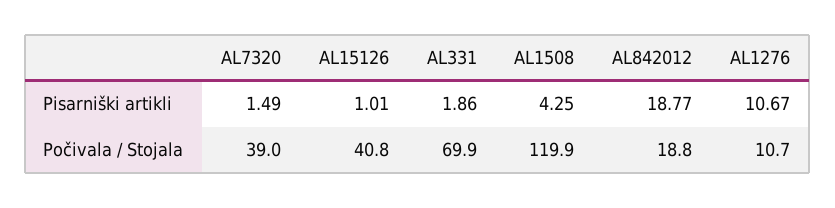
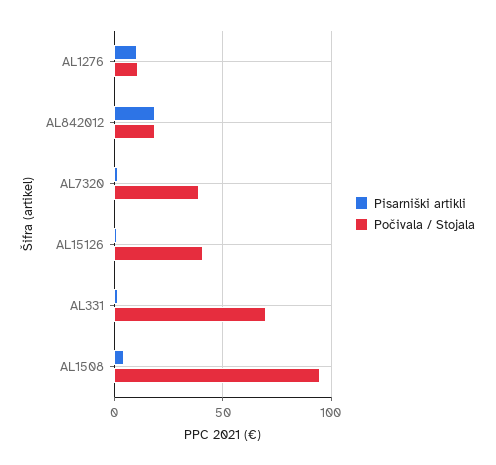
Počivala / Stojala, AL1508: 119.9 -> 95

